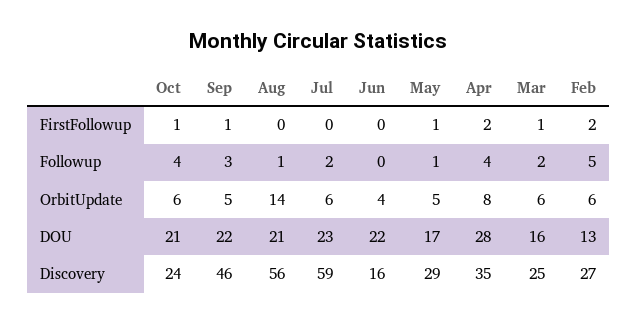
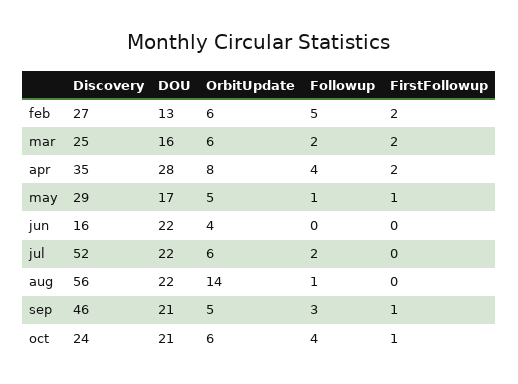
Mar, FirstFollowup: 1 -> 2
Sep, DOU: 22 -> 21
Aug, DOU: 21 -> 22
Jul, DOU: 23 -> 22
Jul, Discovery: 59 -> 52

